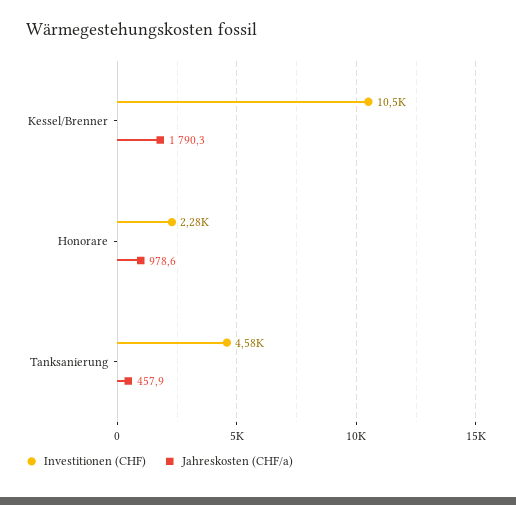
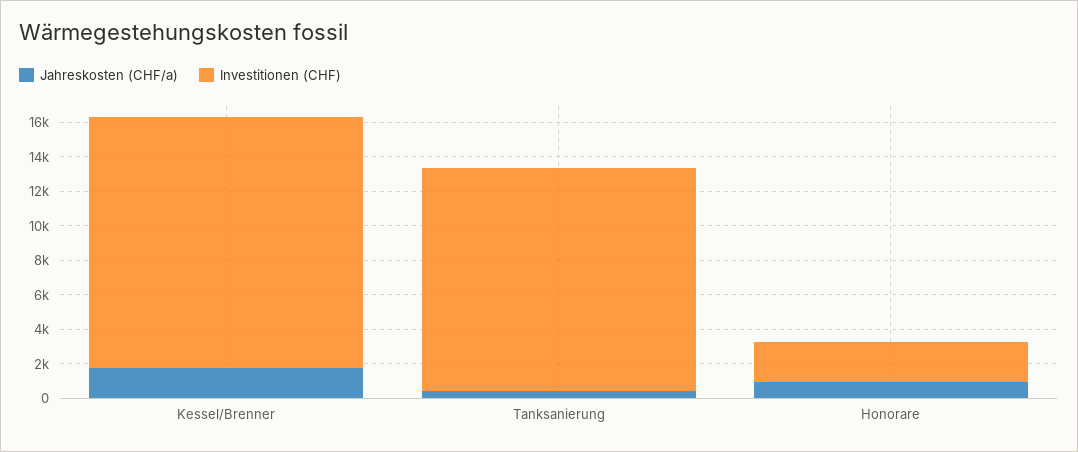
Investitionen (CHF), Kessel/Brenner: 10500 -> 14500
Investitionen (CHF), Tanksanierung: 4580 -> 13000

